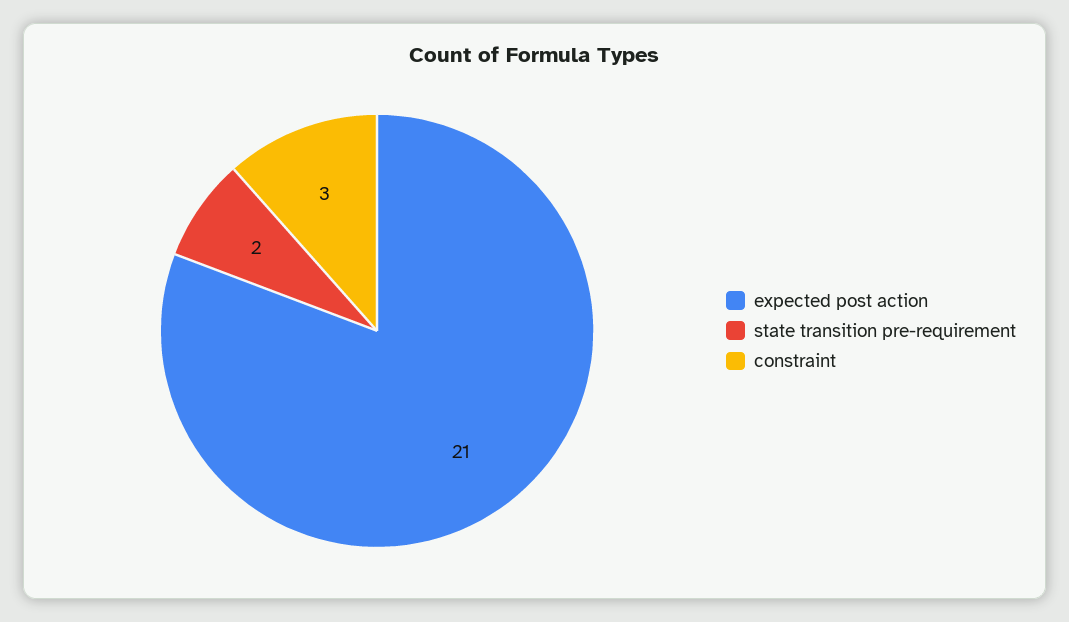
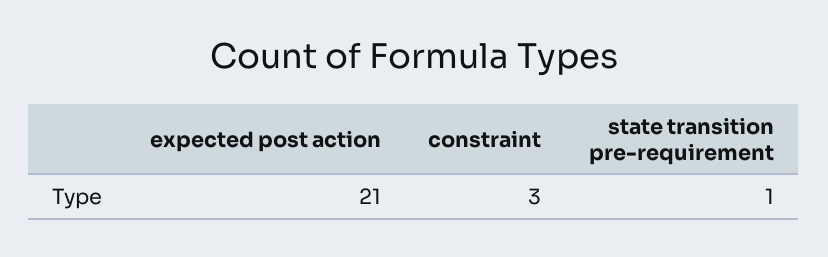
state transition pre-requirement: 2 -> 1

